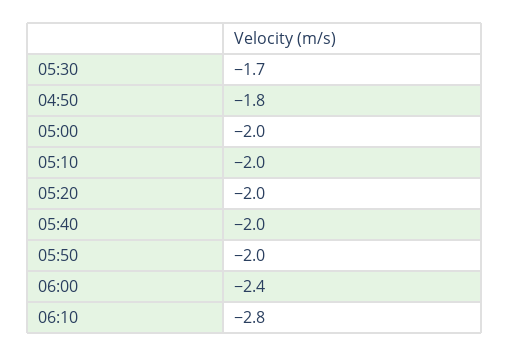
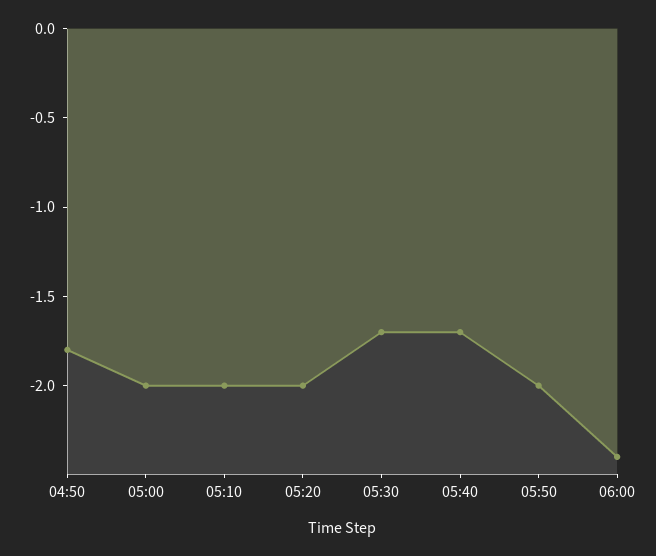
05:40: -2 -> -1.7
06:10: -2.8 -> none

